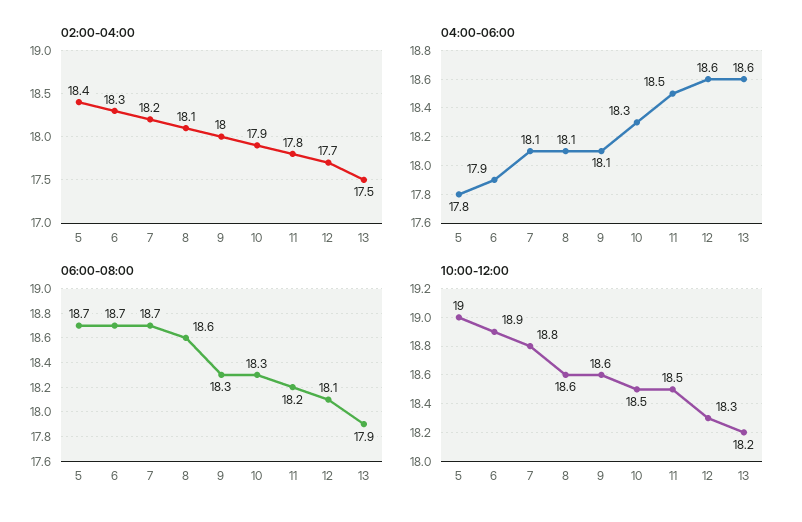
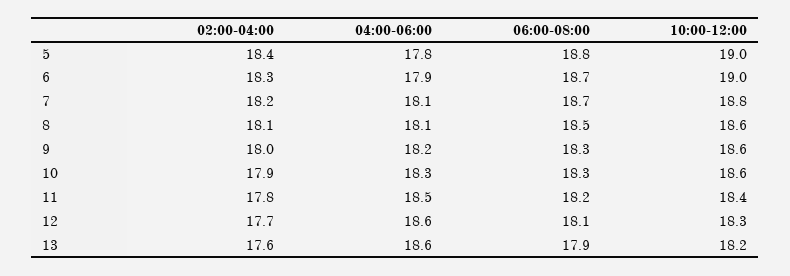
02:00-04:00, 13: 17.5 -> 17.6
04:00-06:00, 9: 18.1 -> 18.2
06:00-08:00, 5: 18.7 -> 18.8
06:00-08:00, 8: 18.6 -> 18.5
10:00-12:00, 6: 18.9 -> 19
10:00-12:00, 10: 18.5 -> 18.6
10:00-12:00, 11: 18.5 -> 18.4

